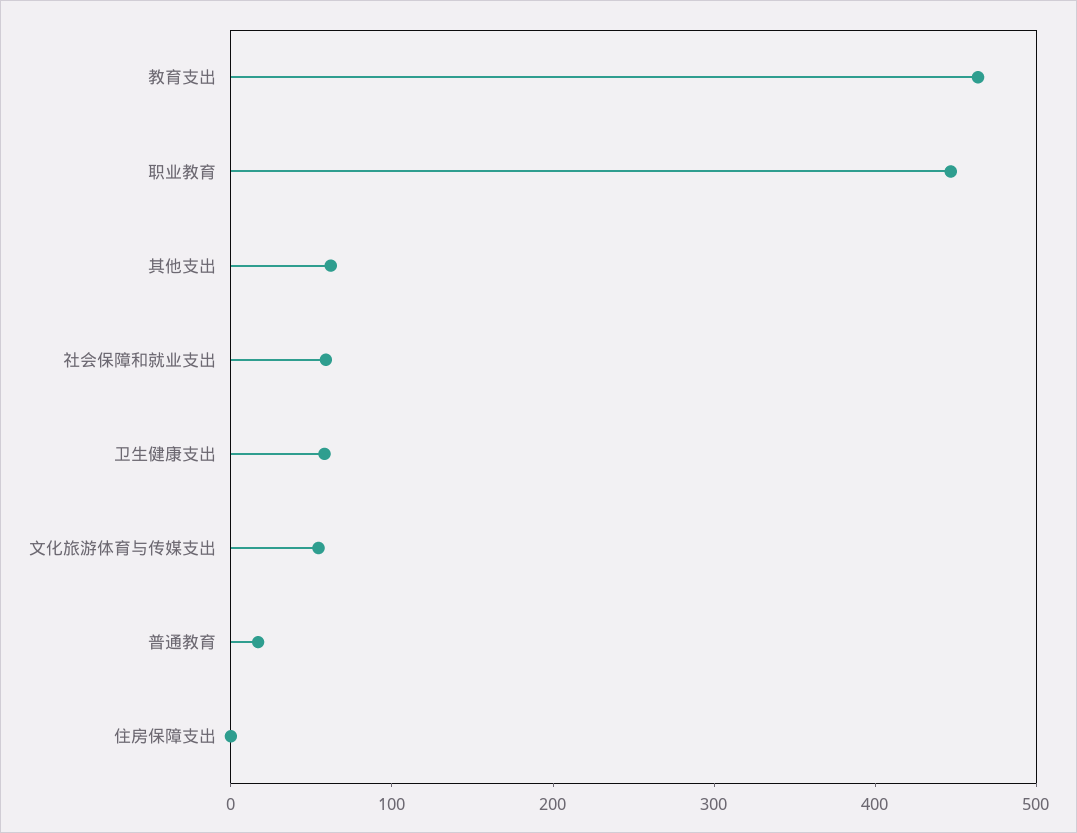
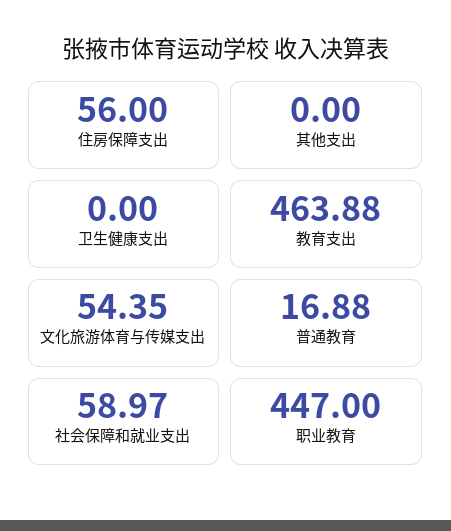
其他支出: 60 -> 0
卫生健康支出: 60 -> 0
住房保障支出: 0 -> 56

